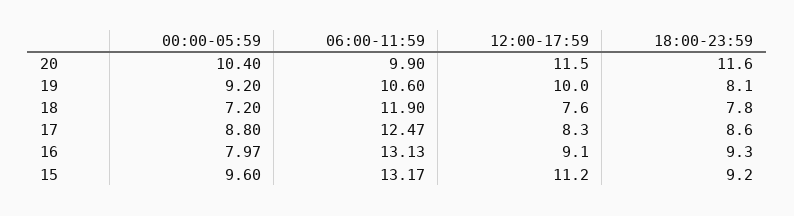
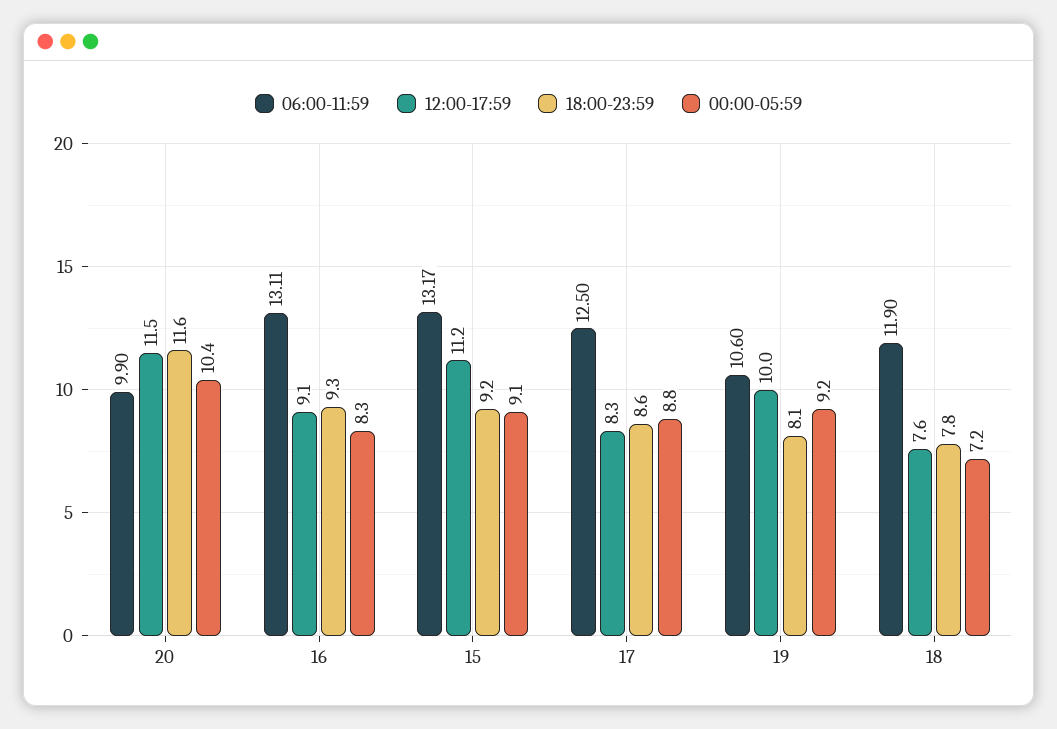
06:00-11:59, 17: 12.47 -> 12.5
00:00-05:59, 16: 7.97 -> 8.3
06:00-11:59, 16: 13.13 -> 13.11
00:00-05:59, 15: 9.6 -> 9.1

